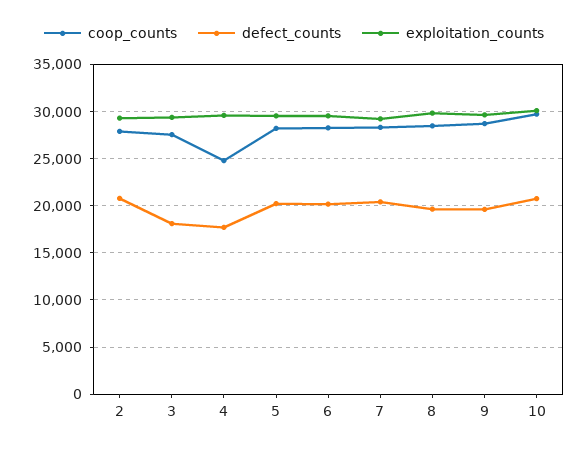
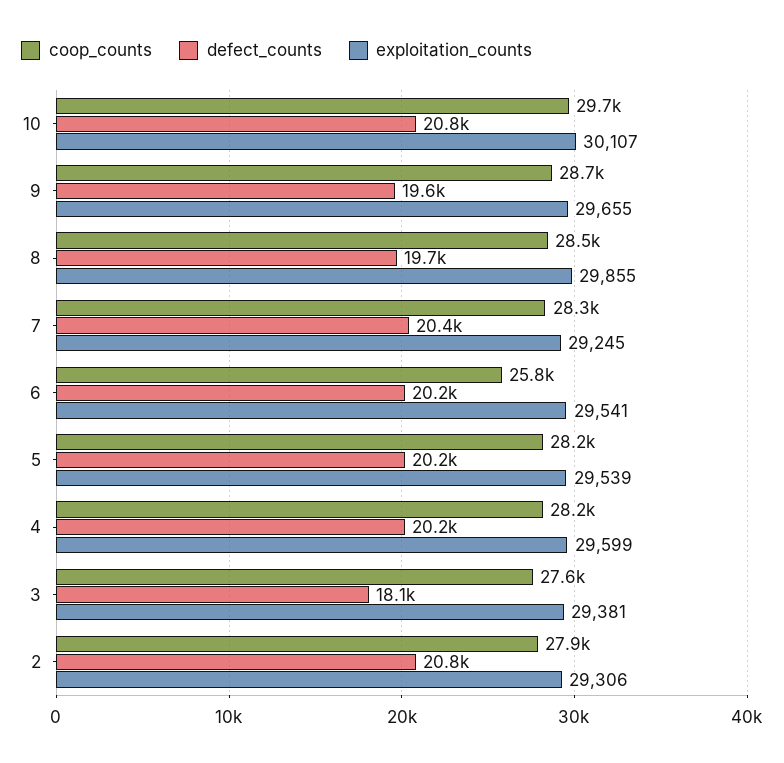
coop_counts, 4: 25000 -> 28200
defect_counts, 4: 18000 -> 20200
coop_counts, 6: 28000 -> 25800

